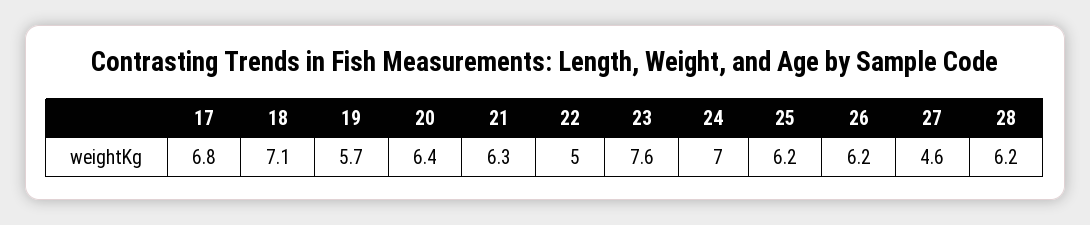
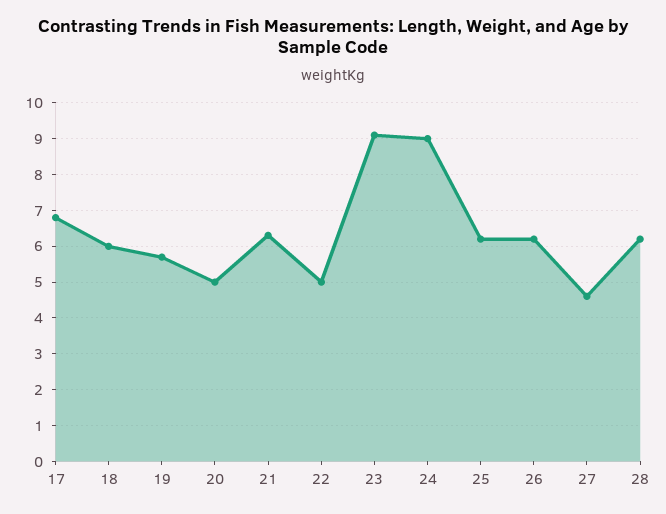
18: 7.1 -> 6
20: 6.4 -> 5
23: 7.6 -> 9
24: 7 -> 9

